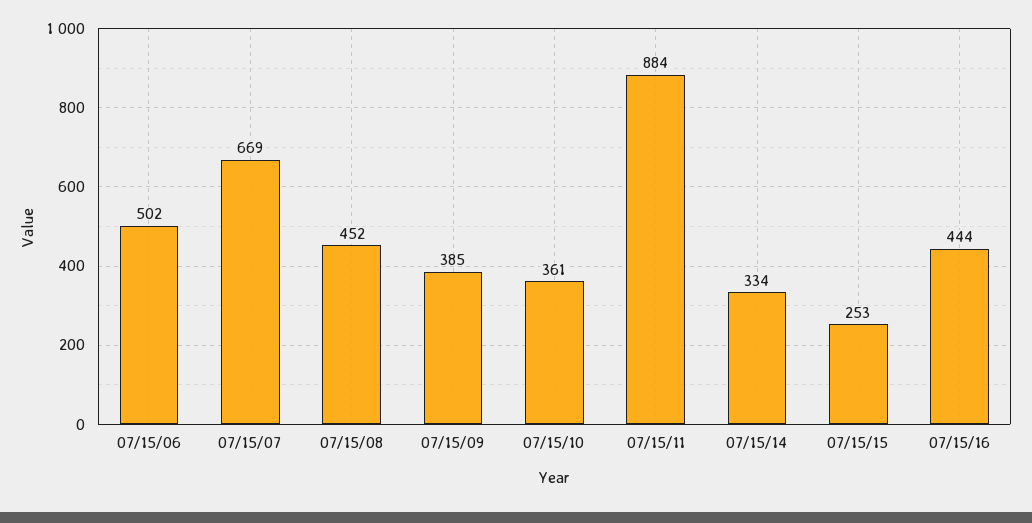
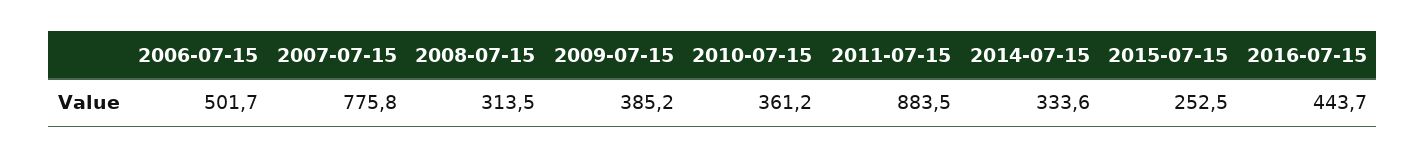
07/15/07: 669 -> 775.8
07/15/08: 452 -> 313.5

